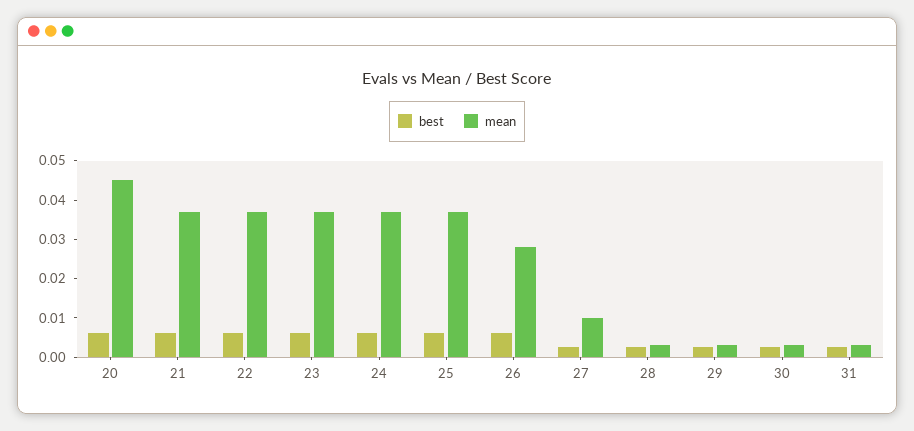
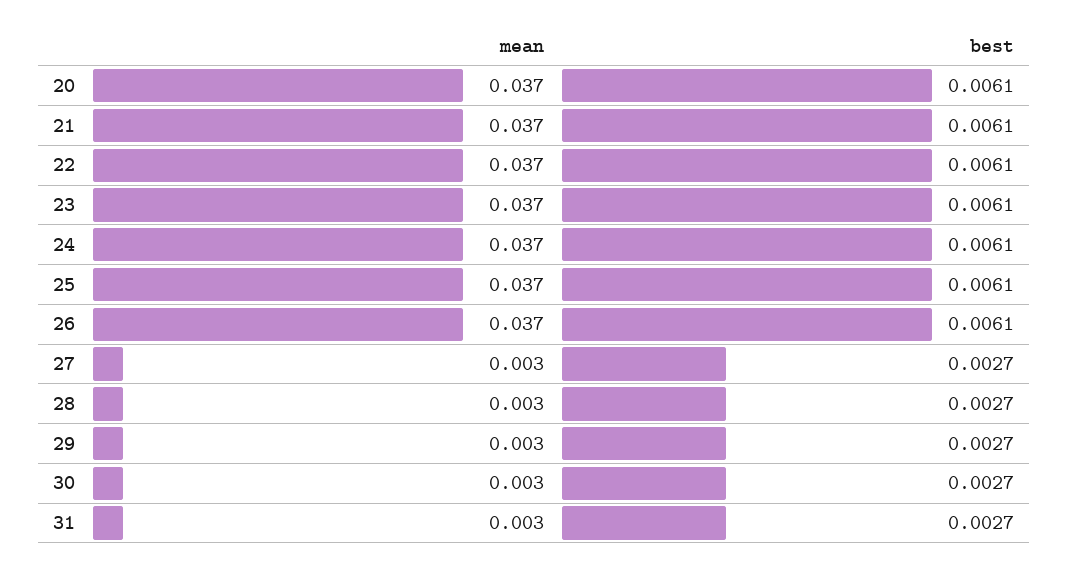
mean, 20: 0.045 -> 0.037
mean, 26: 0.0275 -> 0.037
mean, 27: 0.01 -> 0.003

